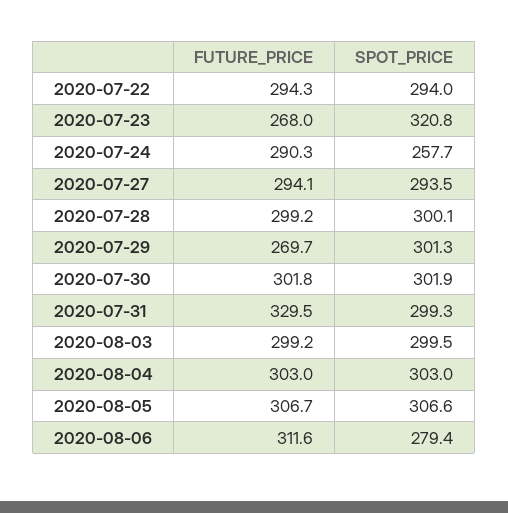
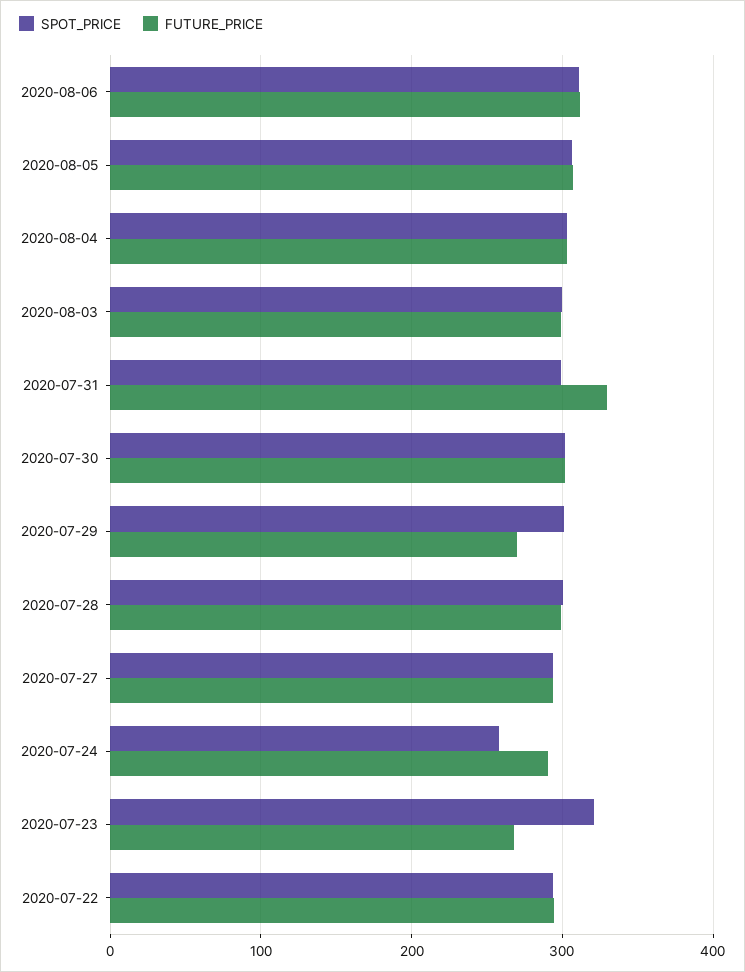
SPOT_PRICE, 2020-08-06: 279.4 -> 310

